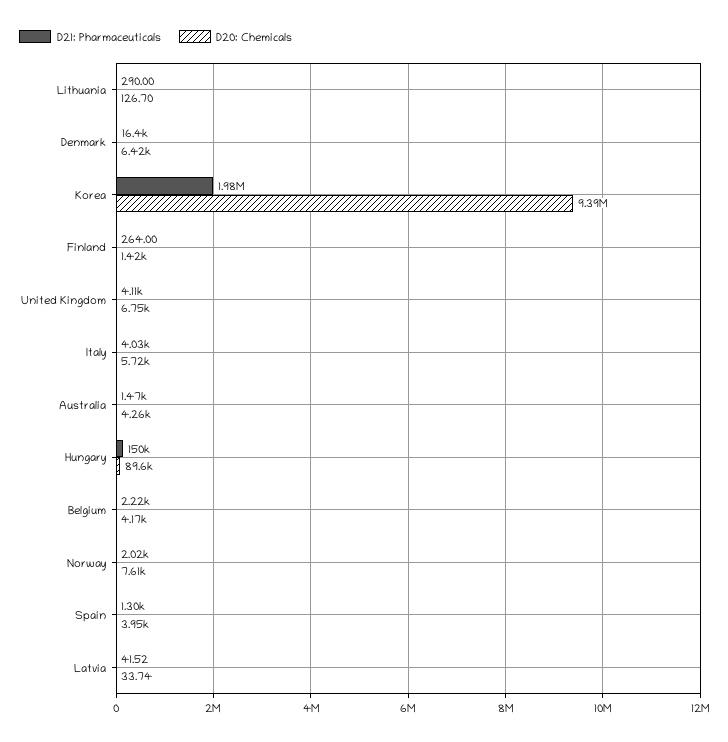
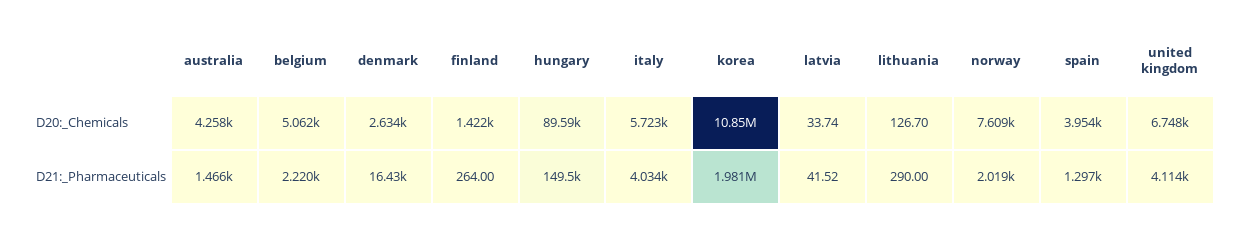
D20: Chemicals, Denmark: 6420 -> 2634
D20: Chemicals, Korea: 9390000 -> 10850000
D20: Chemicals, Belgium: 4170 -> 5062

